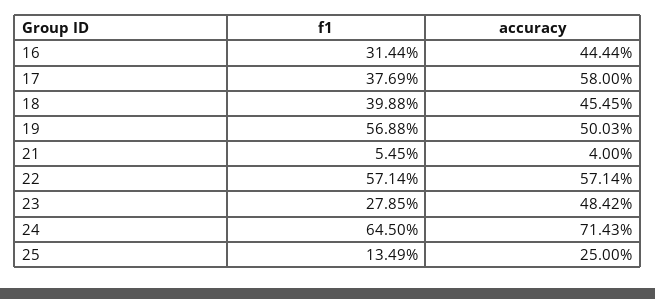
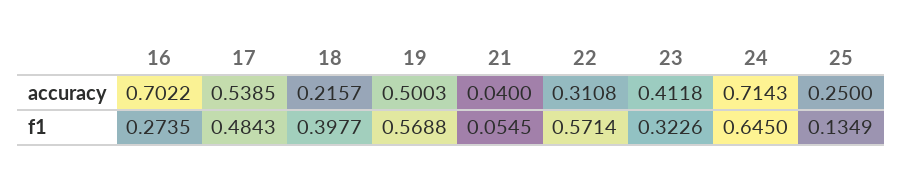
f1, 16: 0.3144 -> 0.2735
accuracy, 16: 0.4444 -> 0.7022
f1, 17: 0.3769 -> 0.4843
accuracy, 17: 0.58 -> 0.5385
f1, 18: 0.3988 -> 0.3977
accuracy, 18: 0.4545 -> 0.2157
accuracy, 22: 0.5714 -> 0.3108
f1, 23: 0.2785 -> 0.3226
accuracy, 23: 0.4842 -> 0.4118

